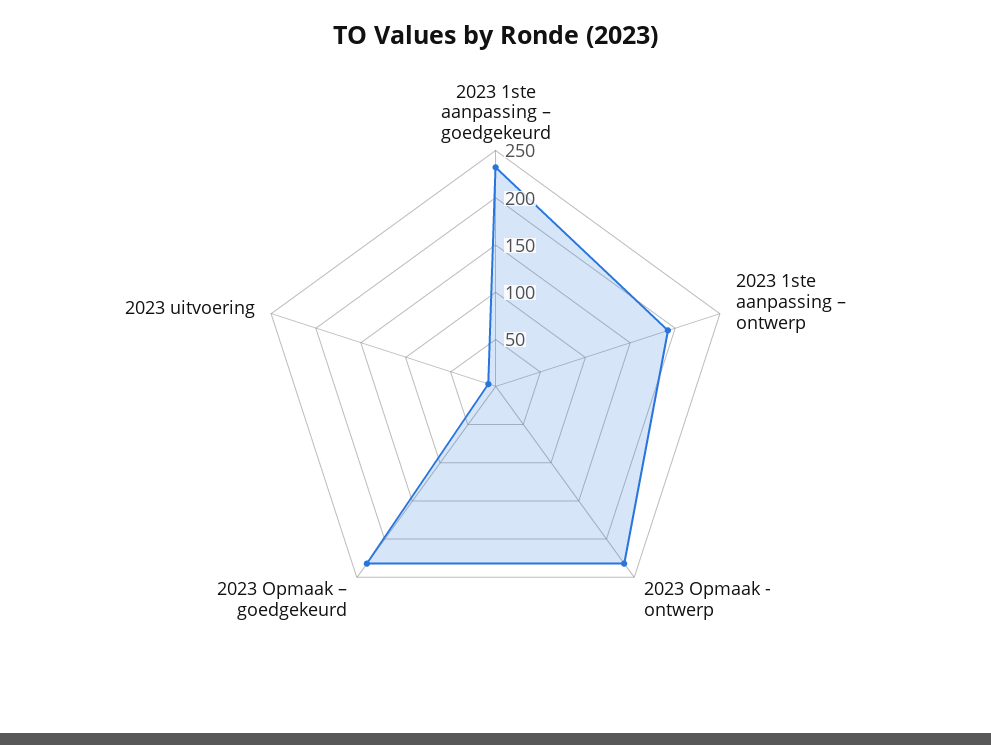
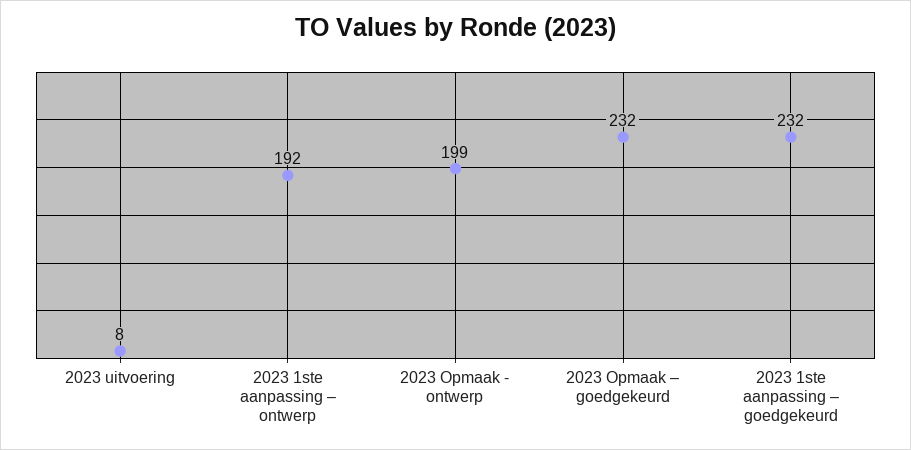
2023 Opmaak - ontwerp: 230 -> 199

